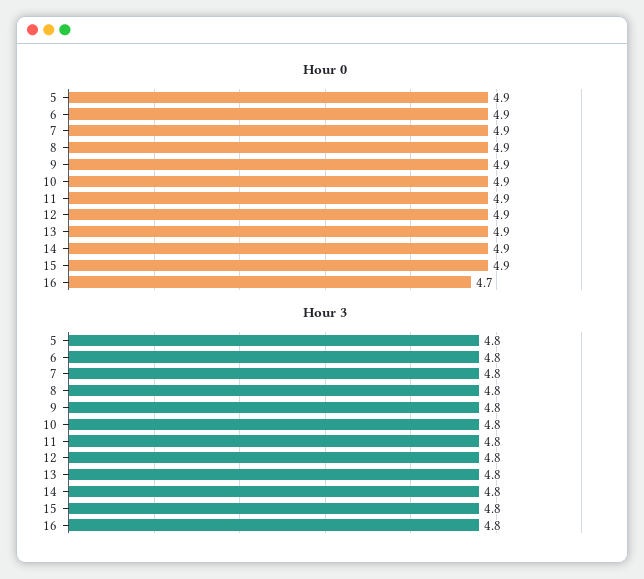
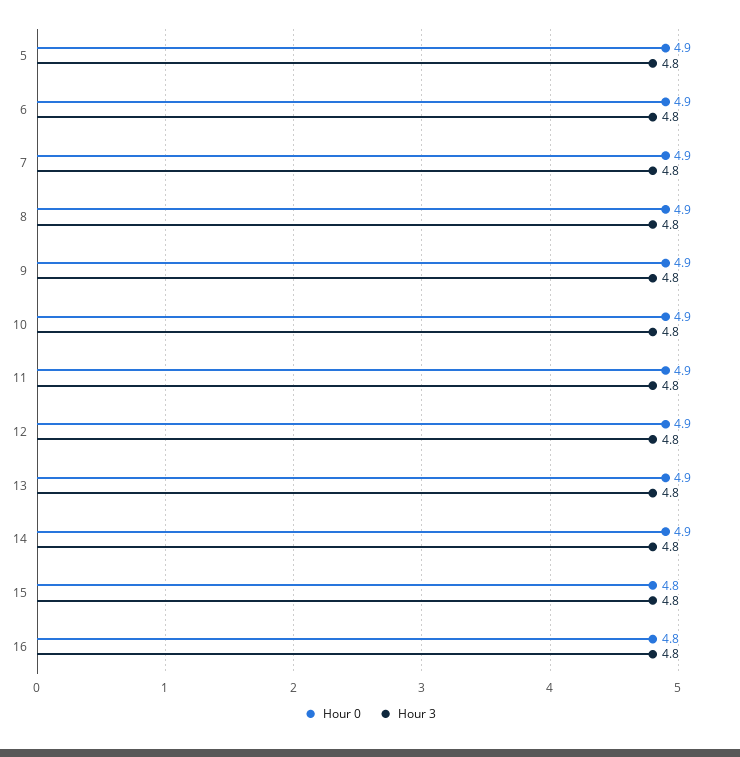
Hour 0, 15: 4.9 -> 4.8
Hour 0, 16: 4.7 -> 4.8

